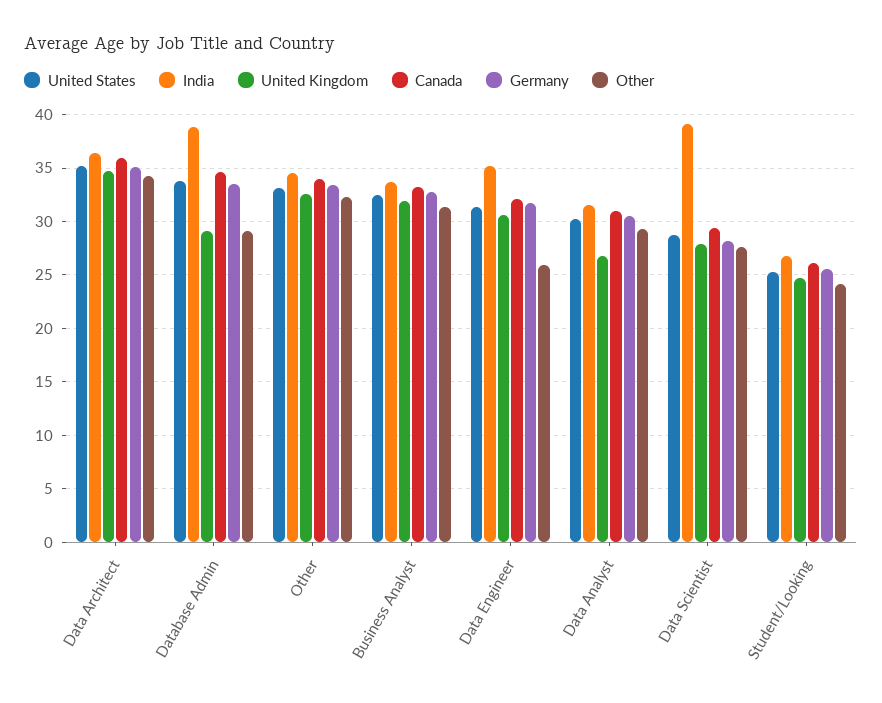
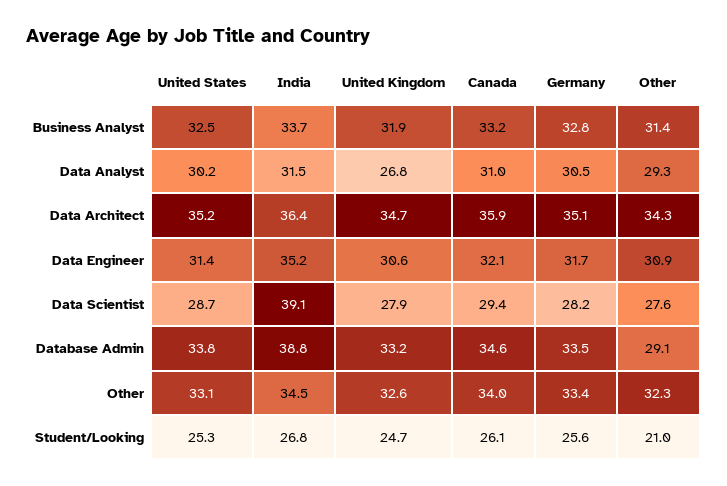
United Kingdom, Database Admin: 29 -> 33.2
Other, Data Engineer: 26 -> 30.9
Other, Student/Looking: 24 -> 21

